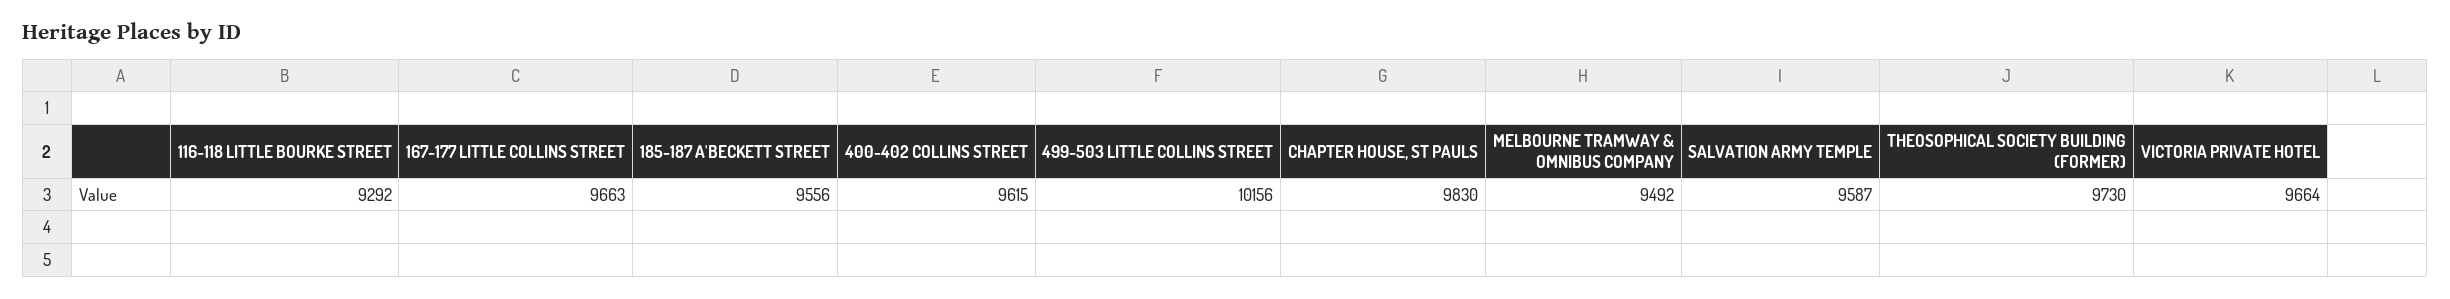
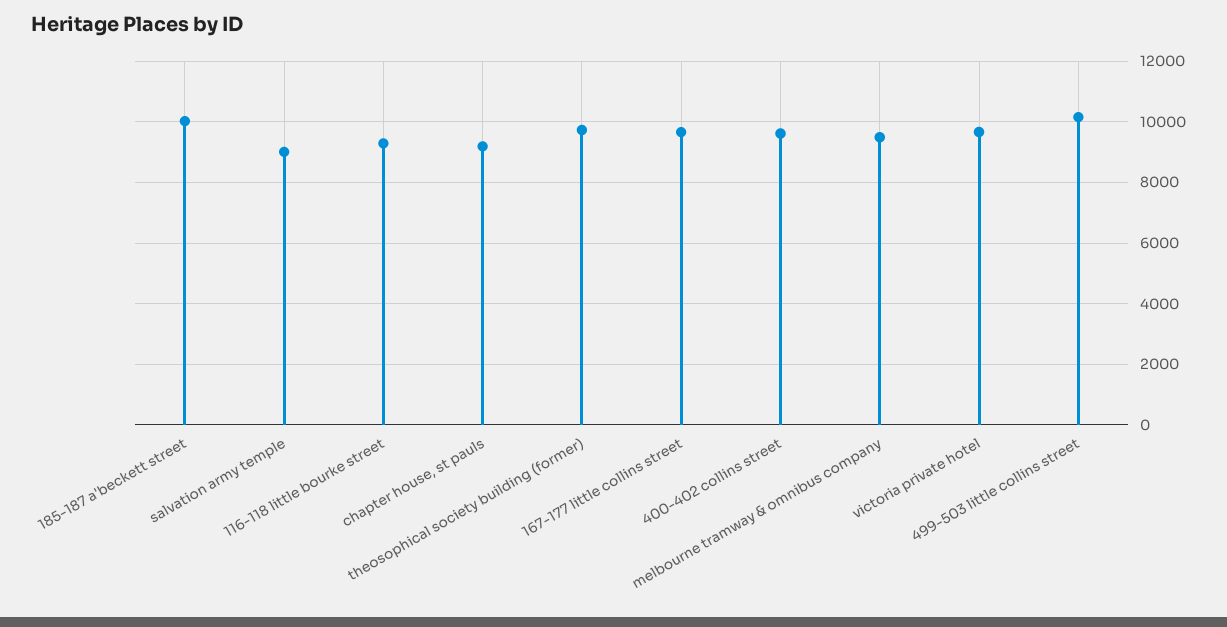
185-187 A'BECKETT STREET: 9556 -> 10000
CHAPTER HOUSE, ST PAULS: 9830 -> 9200
SALVATION ARMY TEMPLE: 9587 -> 9000

